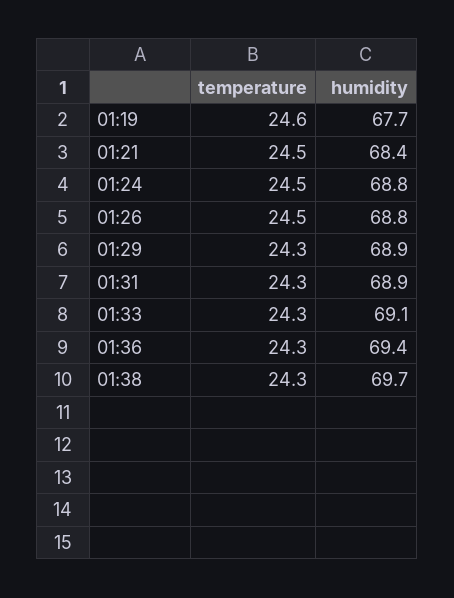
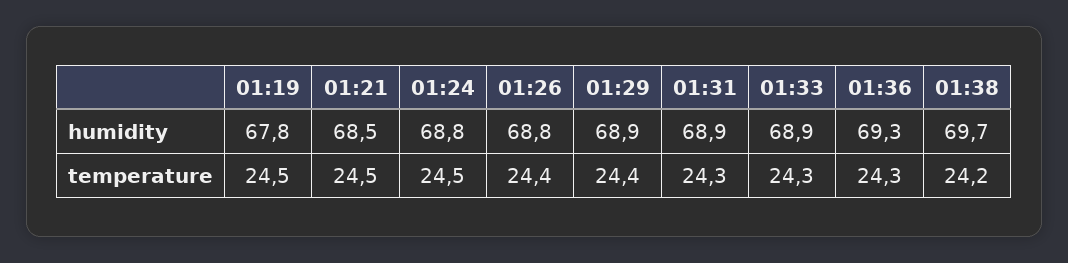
temperature, 01:19: 24.6 -> 24.5
humidity, 01:19: 67.7 -> 67.8
humidity, 01:21: 68.4 -> 68.5
temperature, 01:26: 24.5 -> 24.4
temperature, 01:29: 24.3 -> 24.4
humidity, 01:33: 69.1 -> 68.9
humidity, 01:36: 69.4 -> 69.3
temperature, 01:38: 24.3 -> 24.2

